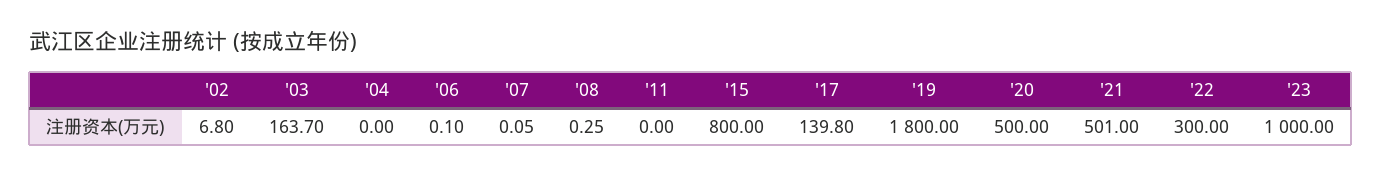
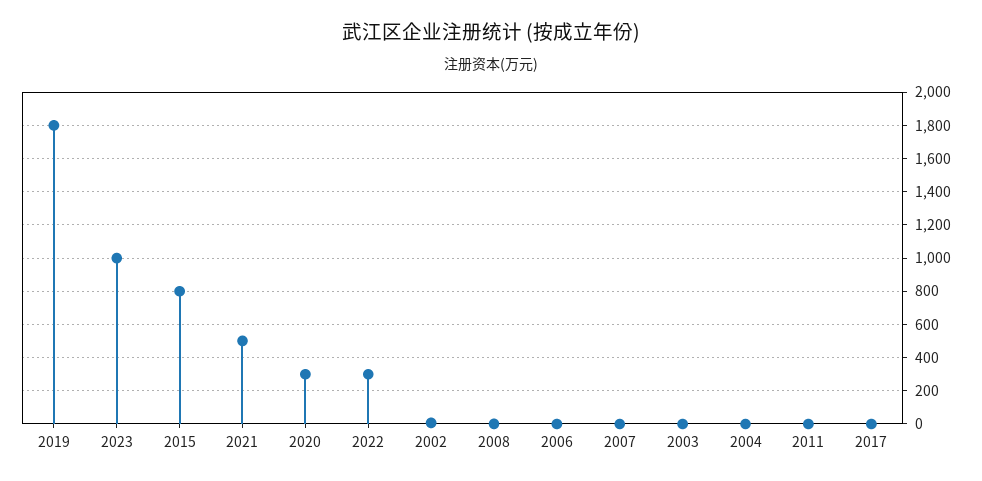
'03: 163.7 -> 0
'17: 139.8 -> 0
'20: 500 -> 300

